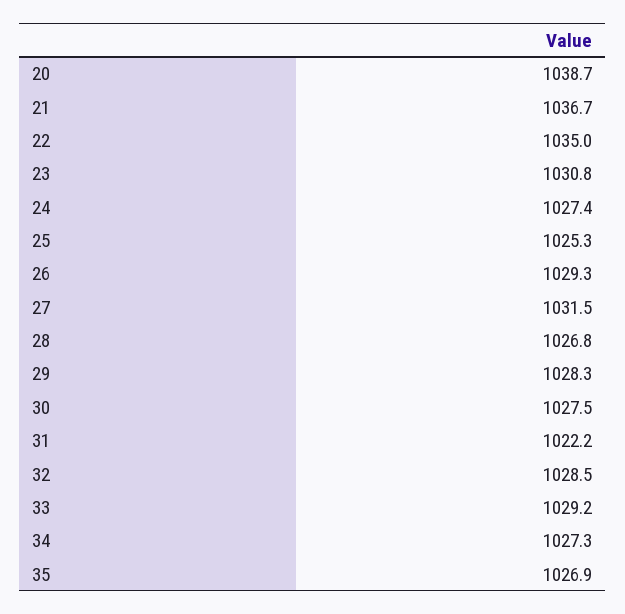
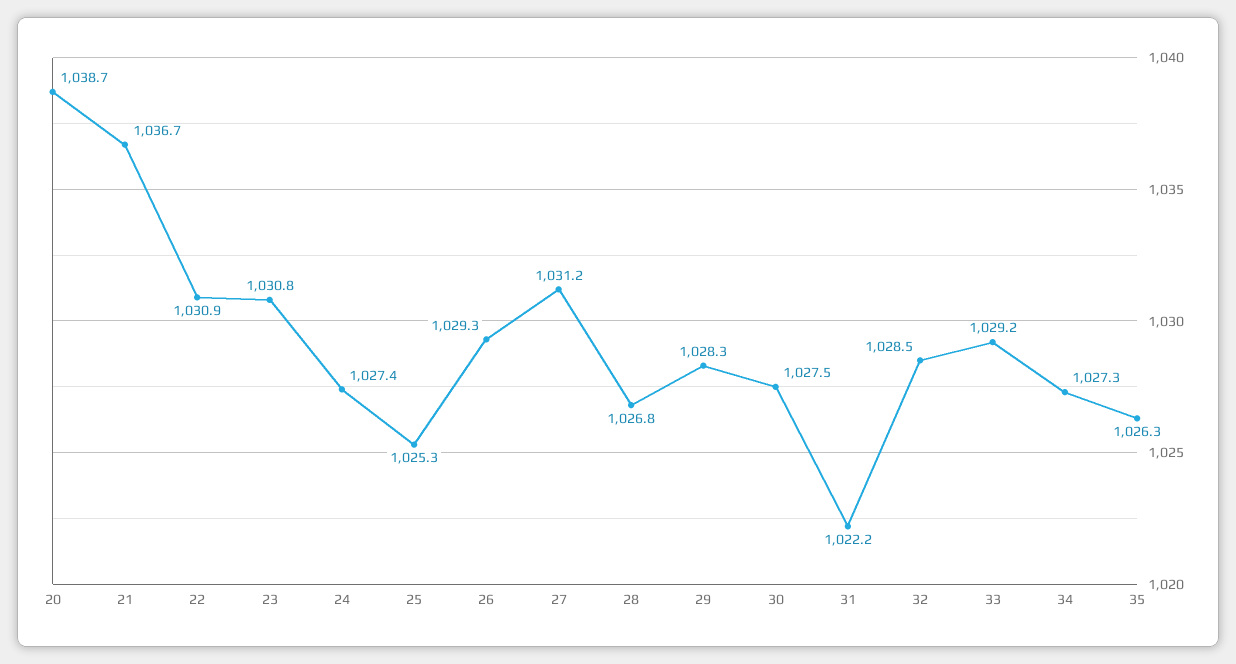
22: 1035 -> 1030.9
27: 1031.5 -> 1031.2
35: 1026.9 -> 1026.3

